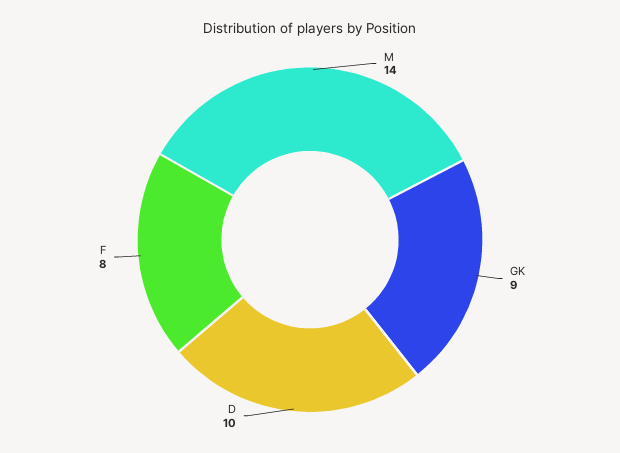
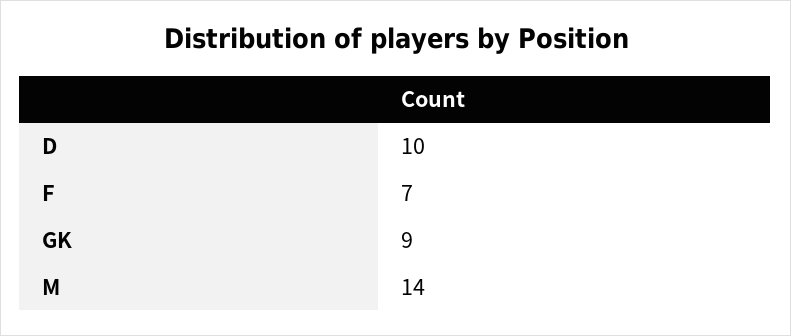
F: 8 -> 7

